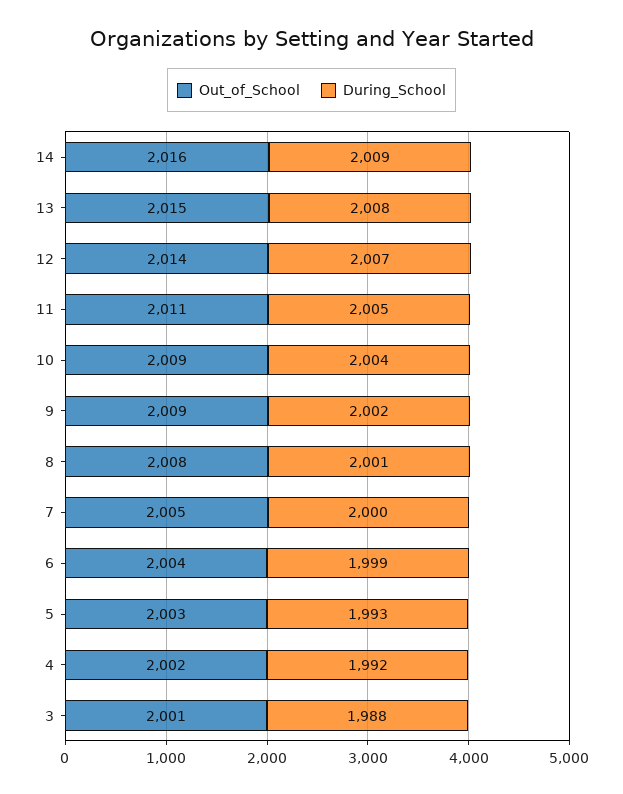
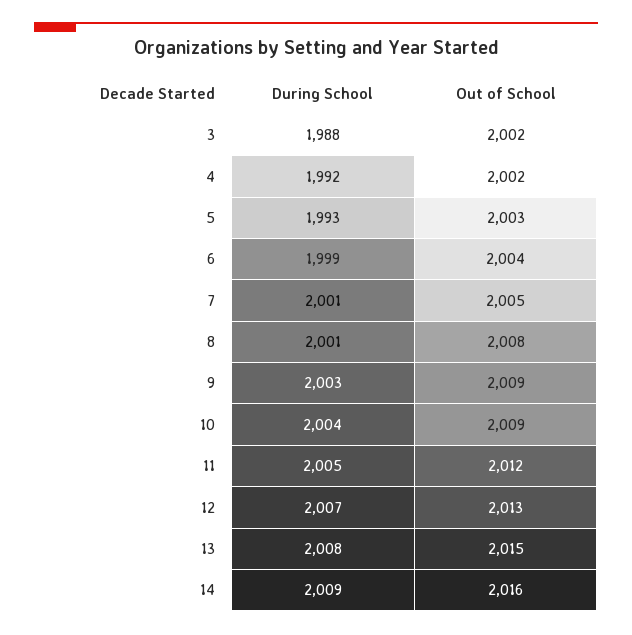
Out_of_School, 12: 2014 -> 2013
Out_of_School, 11: 2011 -> 2012
During_School, 9: 2002 -> 2003
During_School, 7: 2000 -> 2001
Out_of_School, 3: 2001 -> 2002

